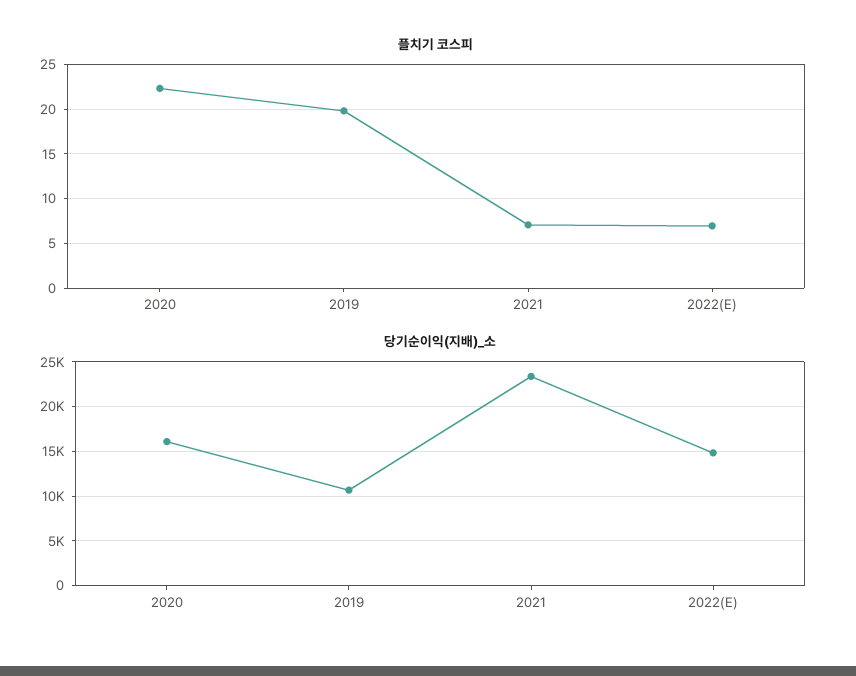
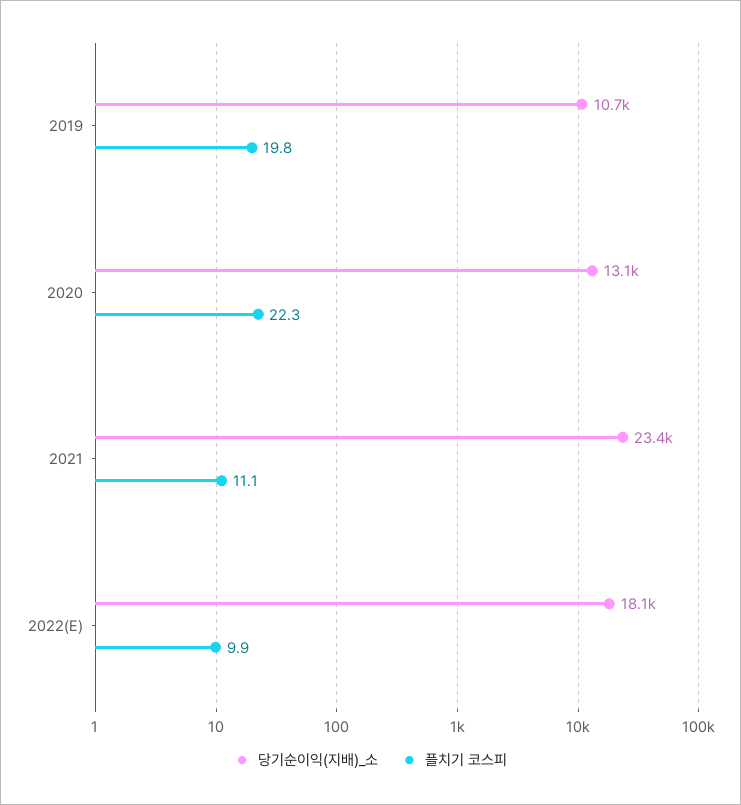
플치기 코스피, 2021: 7 -> 11.1
플치기 코스피, 2022(E): 7 -> 9.9
당기순이익(지배)_소, 2020: 16000 -> 13100
당기순이익(지배)_소, 2022(E): 15000 -> 18100

